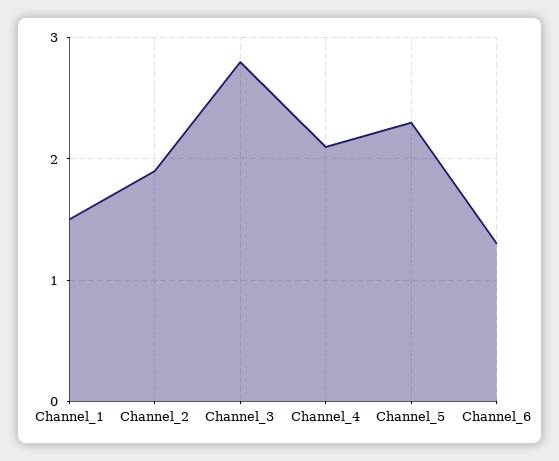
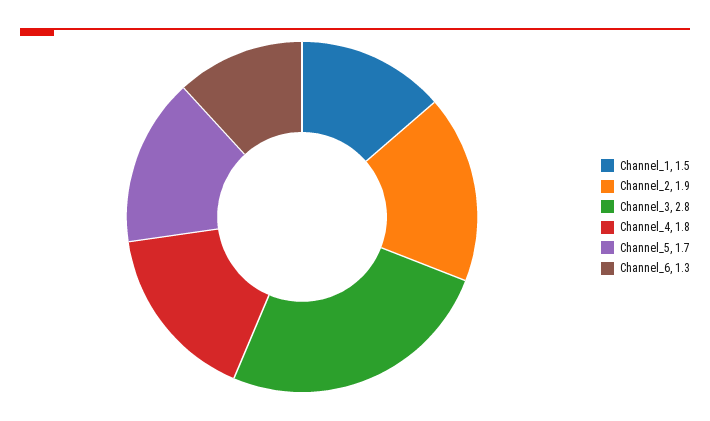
Channel_4: 2.1 -> 1.8
Channel_5: 2.3 -> 1.7

